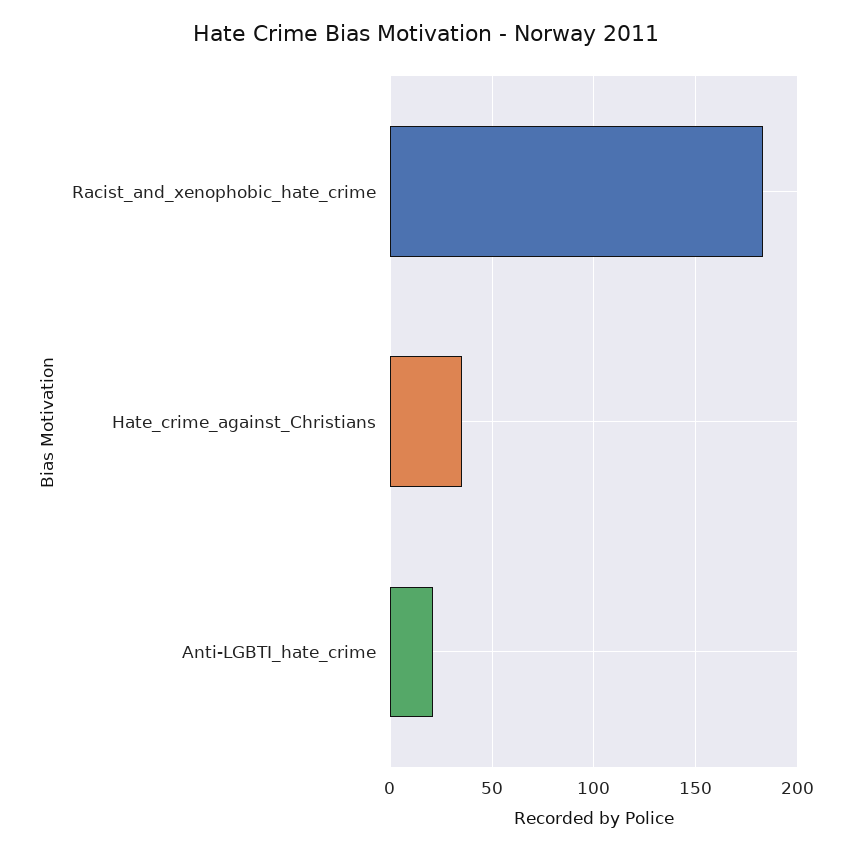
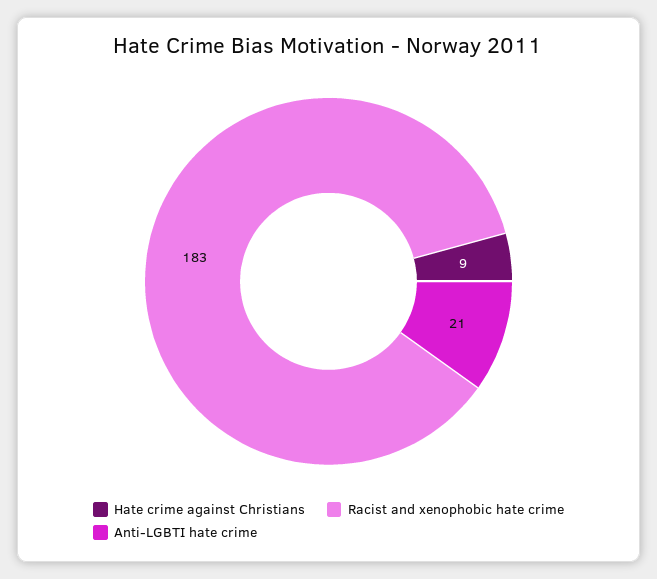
Hate_crime_against_Christians: 35 -> 9

